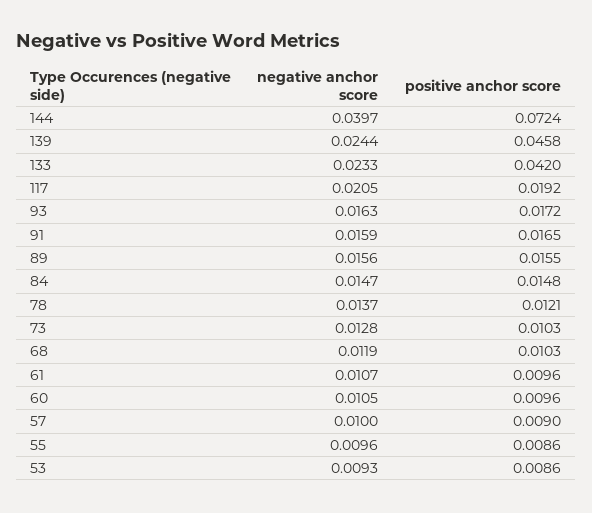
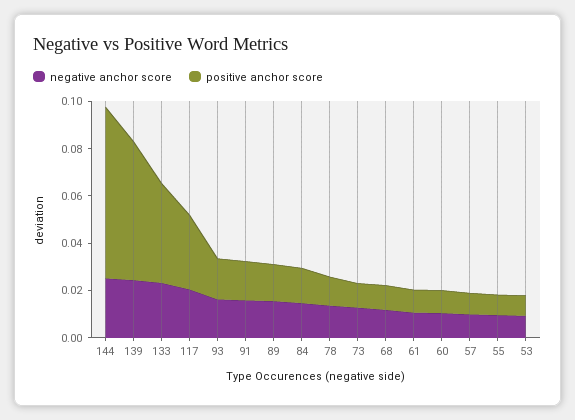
negative anchor score, 144: 0.0397 -> 0.025
positive anchor score, 139: 0.0458 -> 0.06
positive anchor score, 117: 0.0192 -> 0.03

